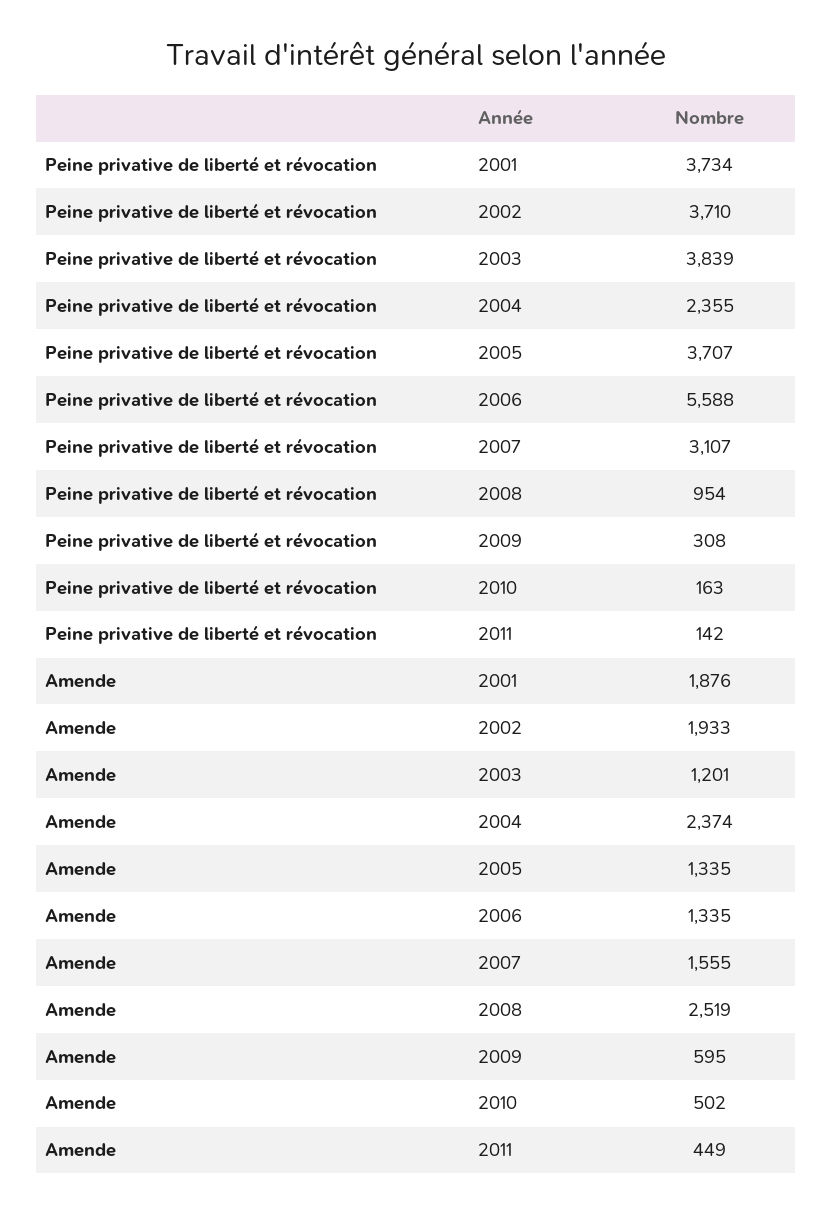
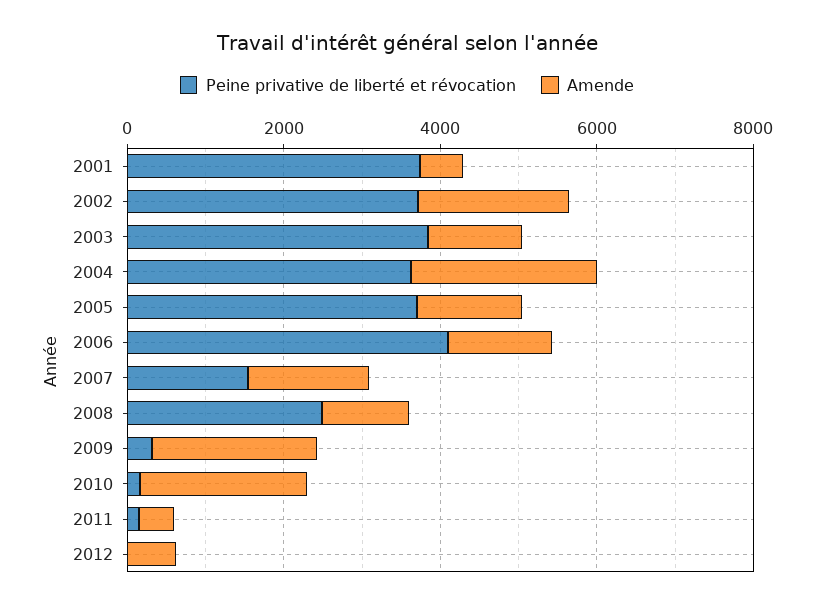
Peine privative de liberté et révocation, 2004: 2355 -> 3500
Peine privative de liberté et révocation, 2006: 5588 -> 4000
Peine privative de liberté et révocation, 2007: 3107 -> 1500
Peine privative de liberté et révocation, 2008: 954 -> 2500
Amende, 2001: 1876 -> 500
Amende, 2008: 2519 -> 1000
Amende, 2009: 595 -> 2000
Amende, 2010: 502 -> 2000
Peine privative de liberté et révocation, 2012: none -> 0
Amende, 2012: none -> 500

